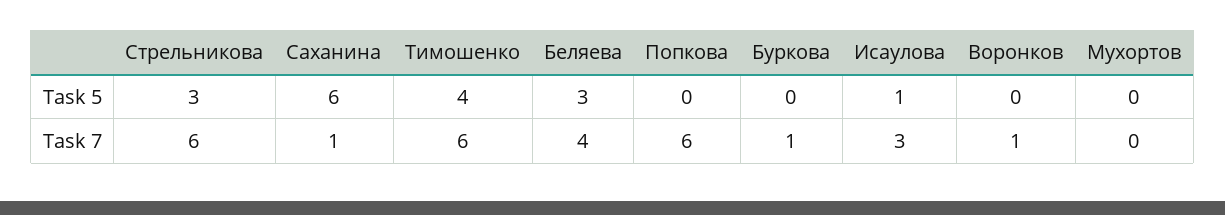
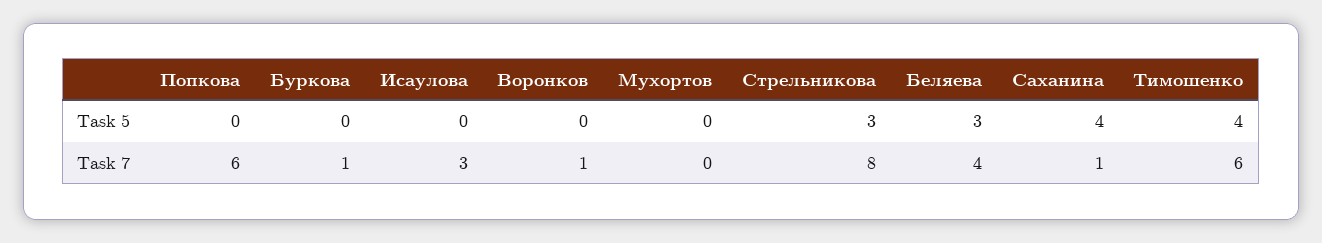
Саханина, Task 5: 6 -> 4
Исаулова, Task 5: 1 -> 0
Стрельникова, Task 7: 6 -> 8

